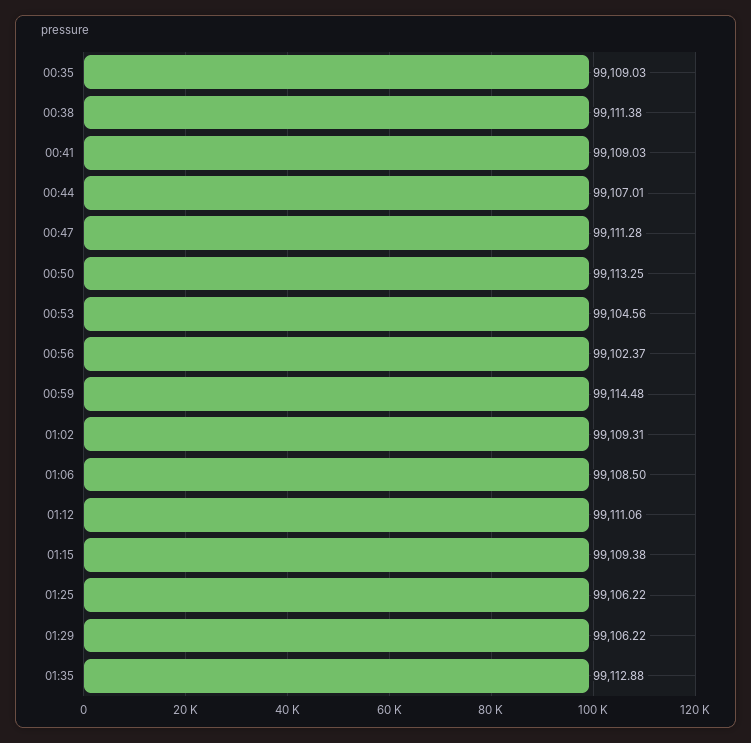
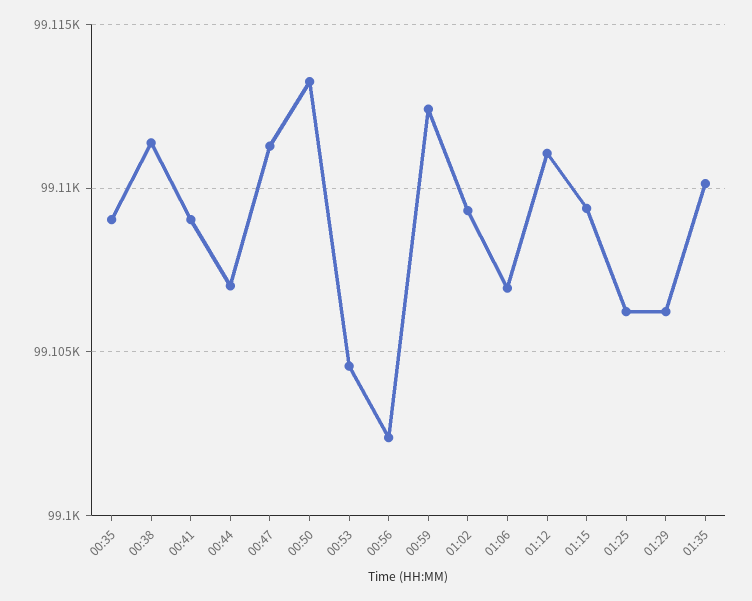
00:59: 99114.48 -> 99112.5
01:06: 99108.5 -> 99107
01:35: 99112.88 -> 99110

